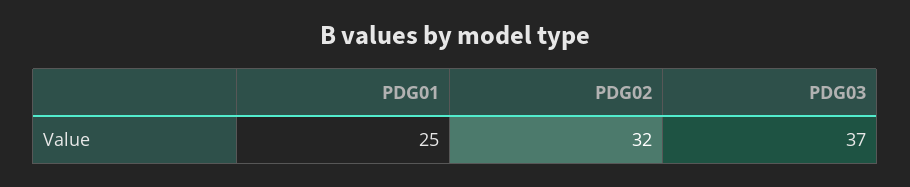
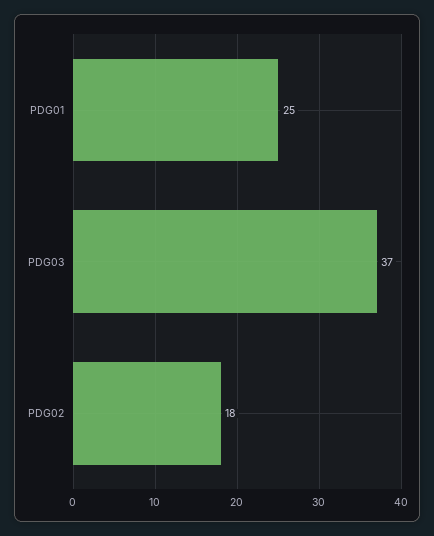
PDG02: 32 -> 18

